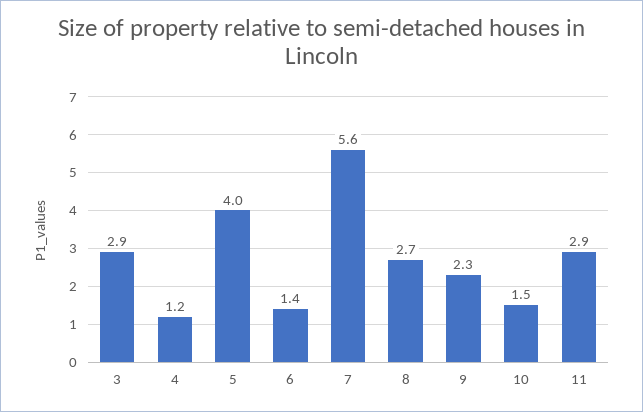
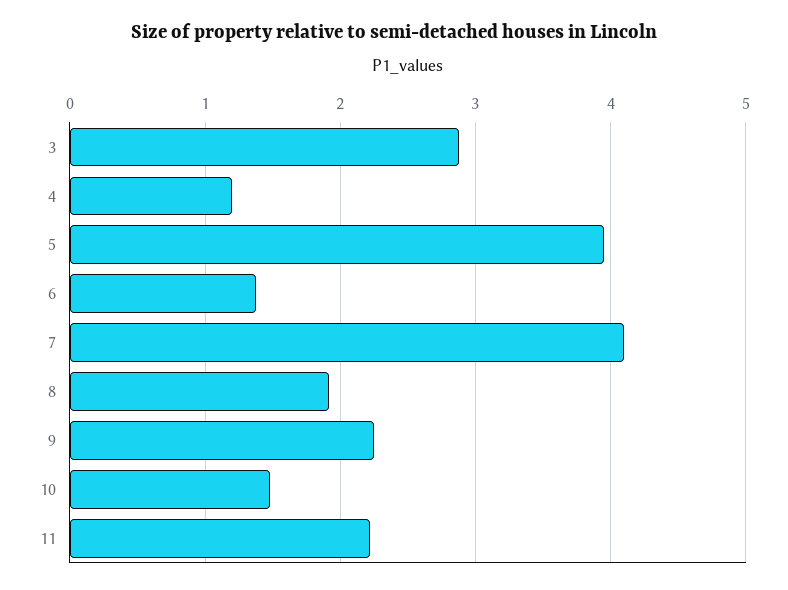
7: 5.6 -> 4.1
8: 2.7 -> 1.9
11: 2.9 -> 2.2

